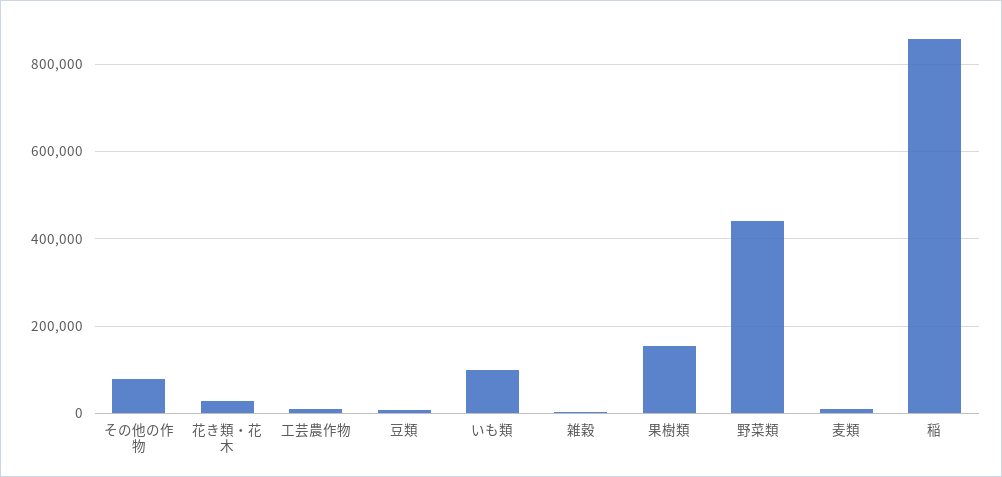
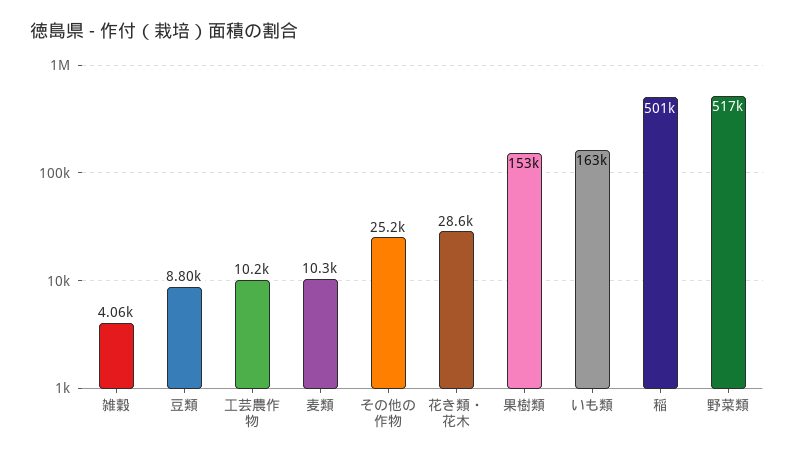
その他の作物: 80000 -> 25200
いも類: 100000 -> 163000
野菜類: 440000 -> 517000
稲: 860000 -> 501000

